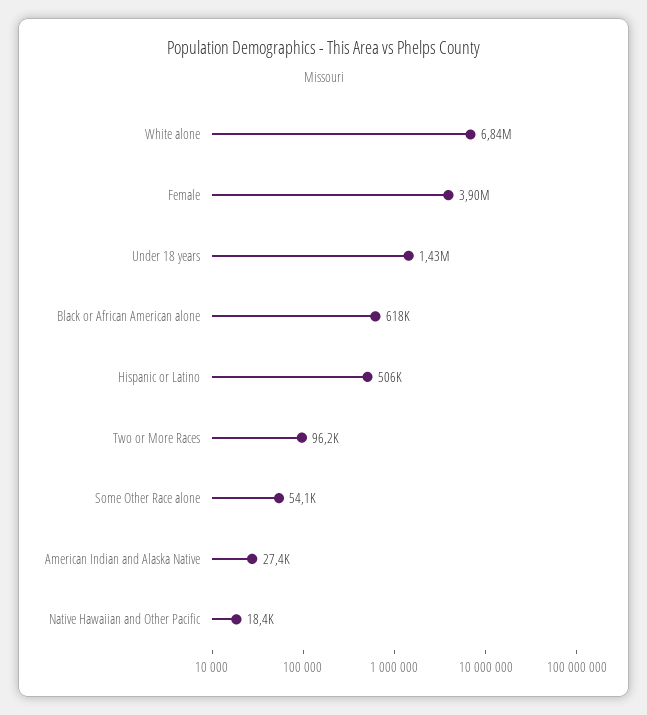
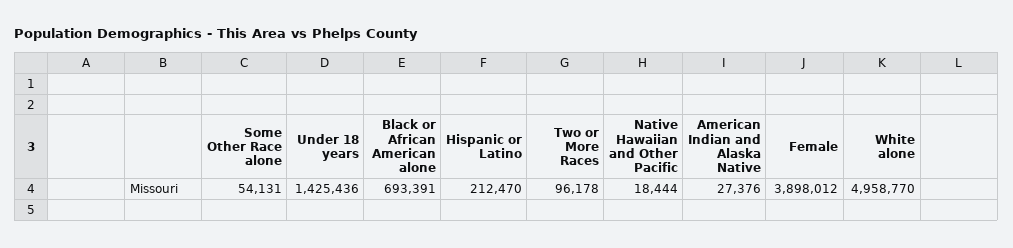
White alone: 6840000 -> 4958770
Black or African American alone: 618000 -> 693391
Hispanic or Latino: 506000 -> 212470

